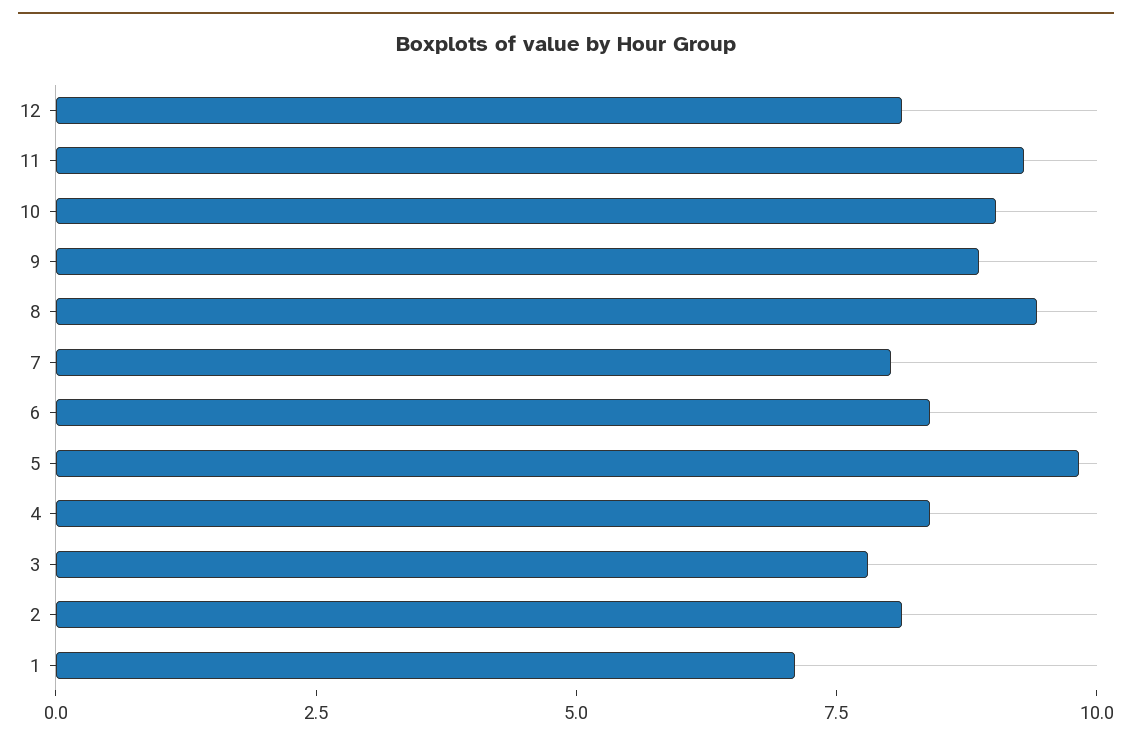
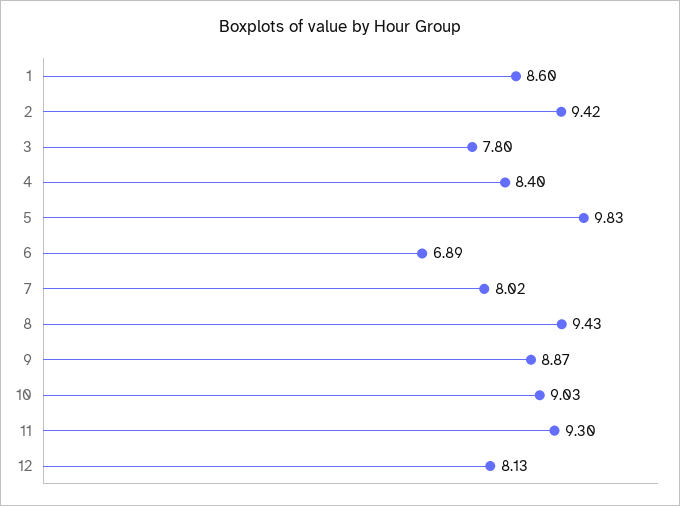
6: 8.5 -> 6.89
2: 8 -> 9.42
1: 7 -> 8.6

